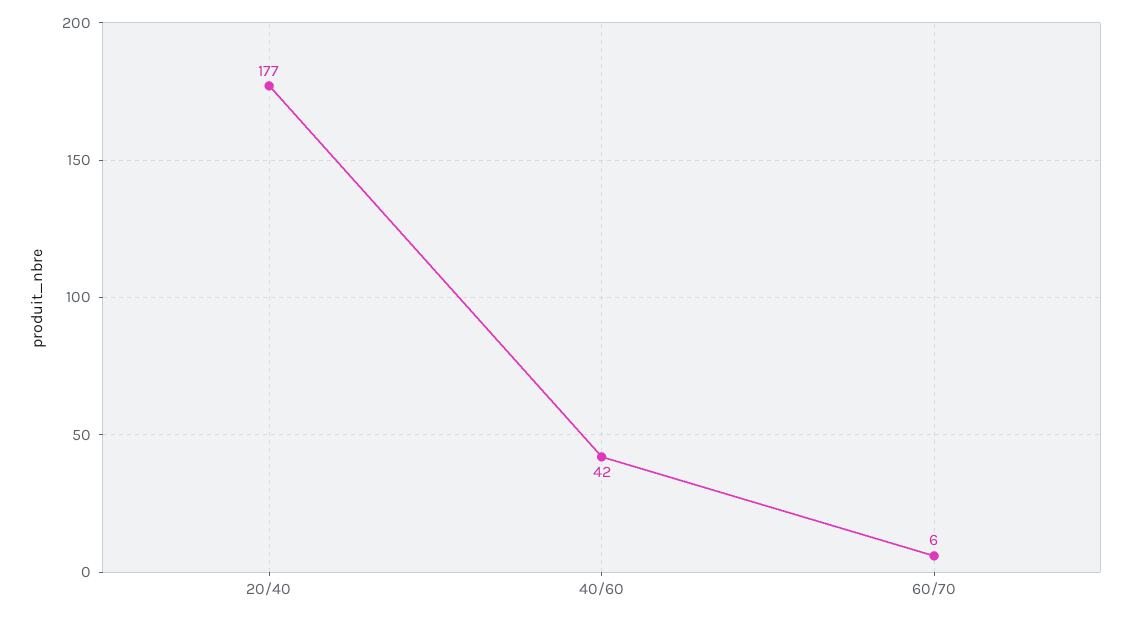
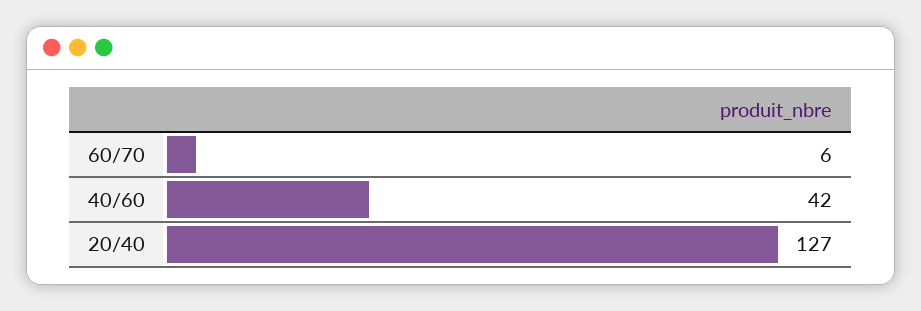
20/40: 177 -> 127

